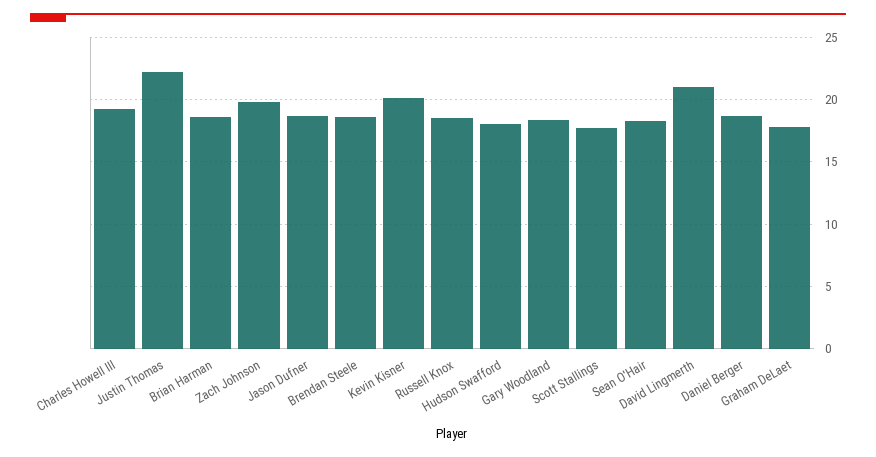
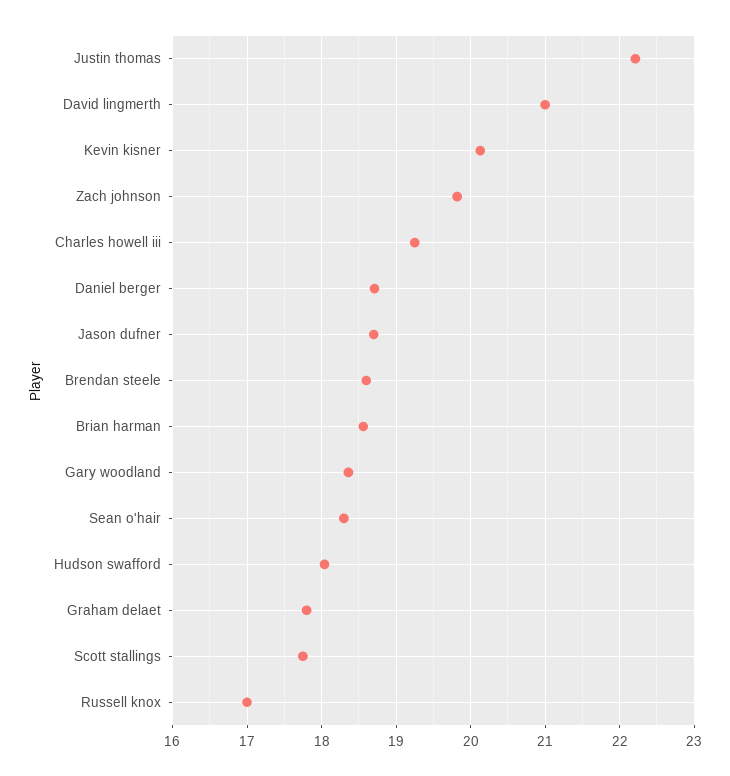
Russell Knox: 18.5 -> 17

